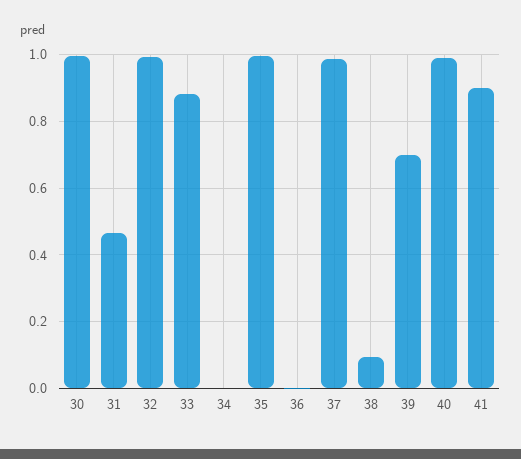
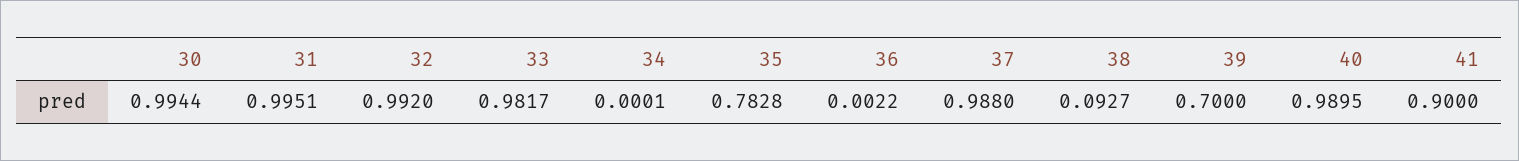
31: 0.46 -> 0.9951
33: 0.88 -> 0.9817
35: 1 -> 0.7828

